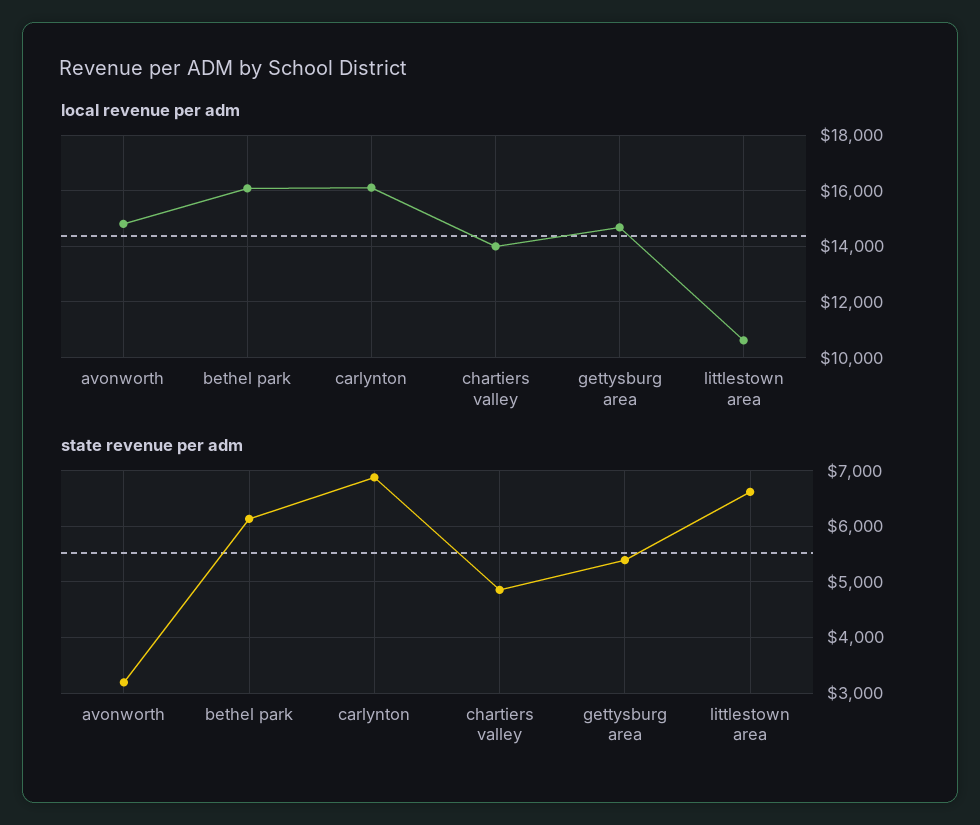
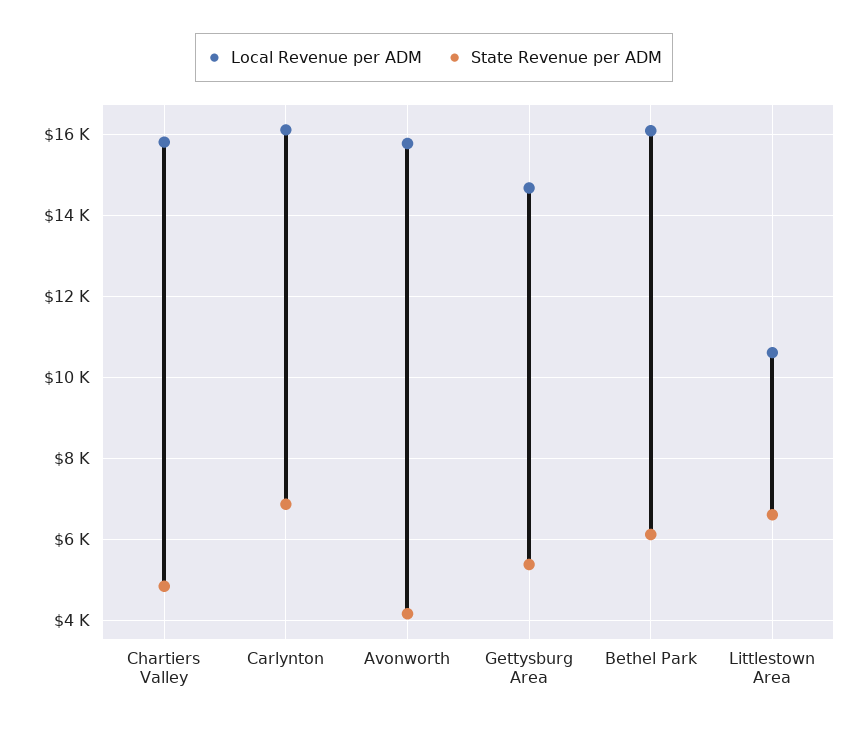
local revenue per adm, avonworth: 14750 -> 15800
local revenue per adm, chartiers valley: 14000 -> 15800
state revenue per adm, avonworth: 3200 -> 4200

